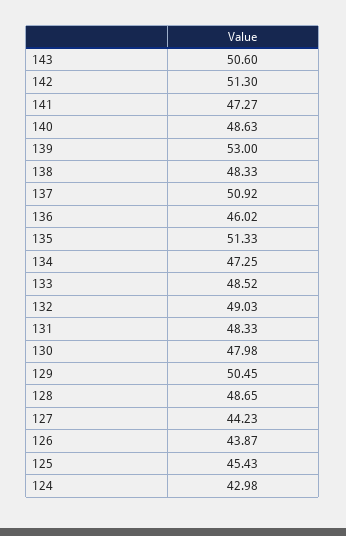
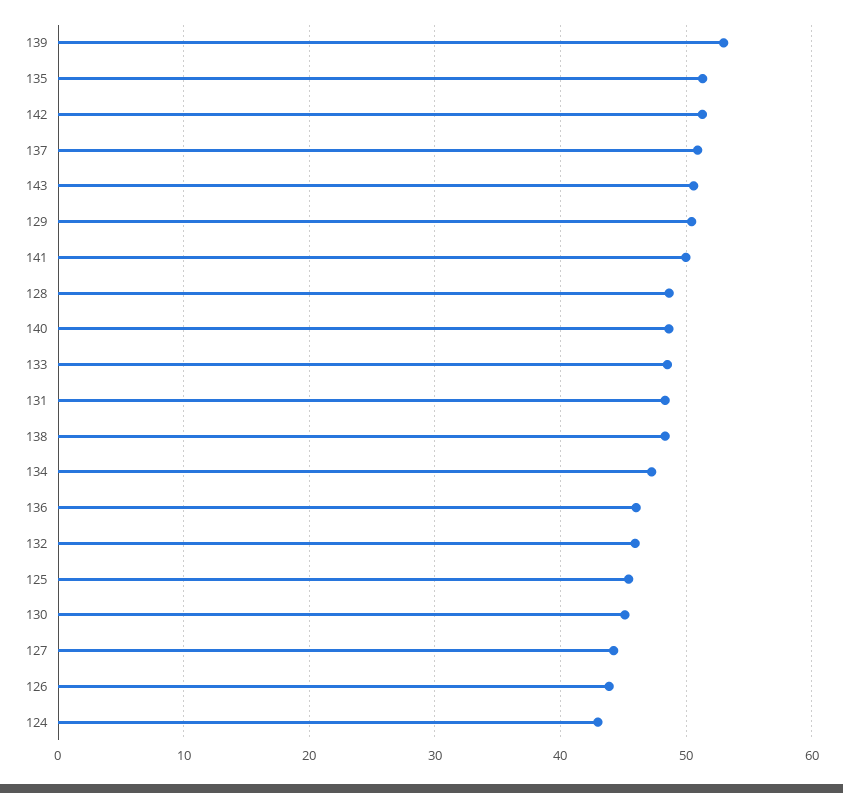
141: 47.27 -> 50
132: 49.03 -> 46
130: 47.98 -> 45

